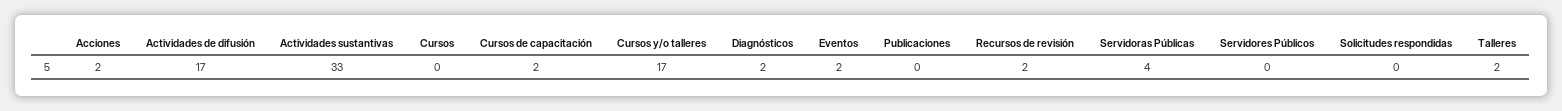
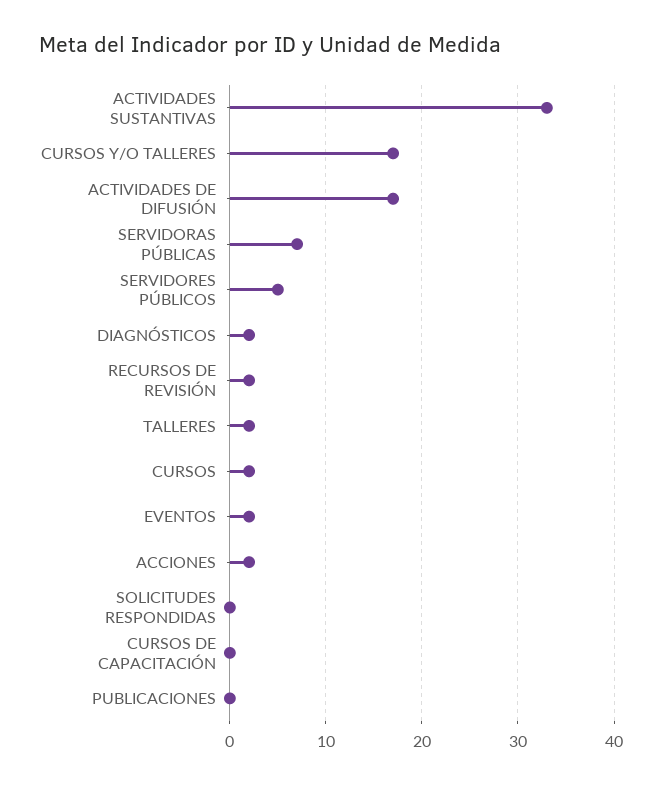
Cursos: 0 -> 2
Cursos de capacitación: 2 -> 0
Servidoras Públicas: 4 -> 7
Servidores Públicos: 0 -> 5

